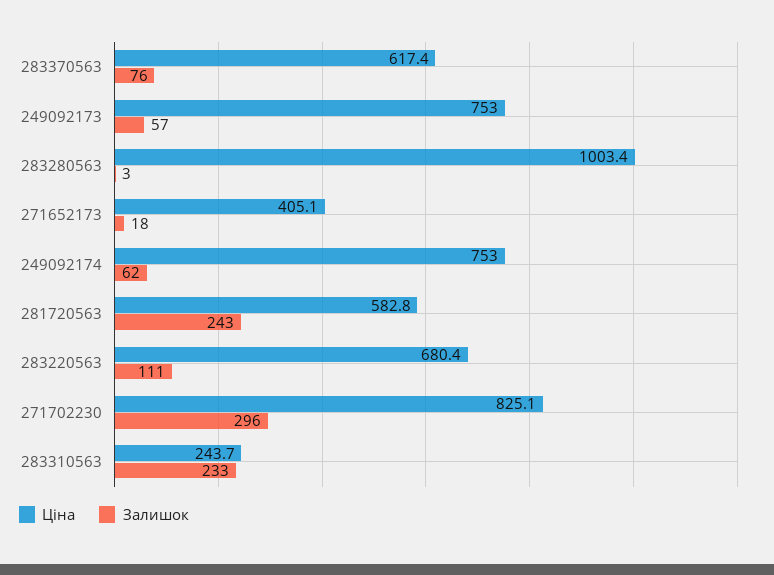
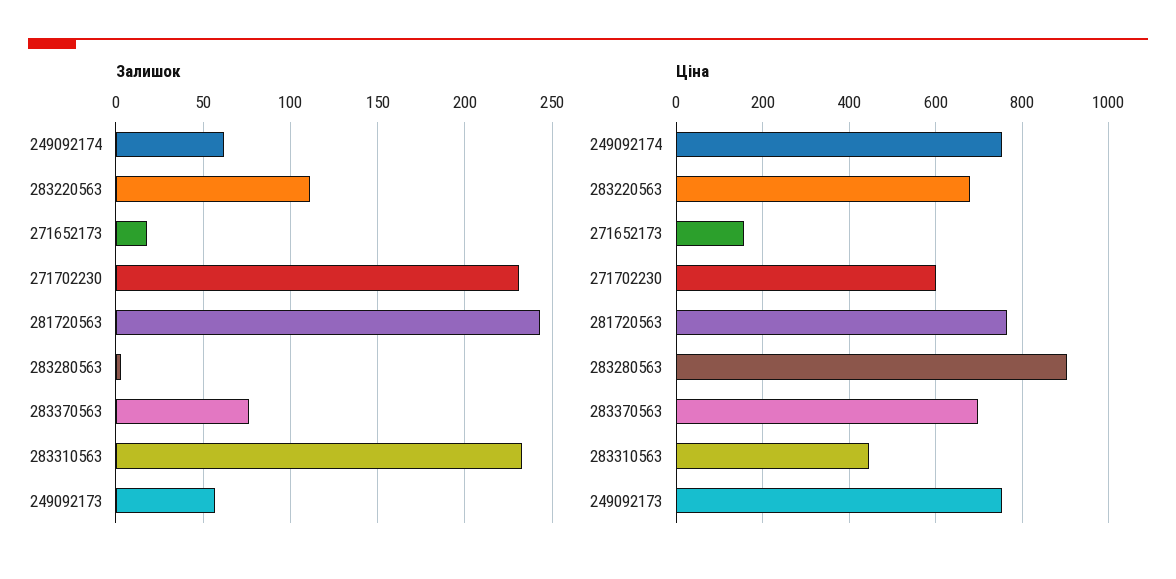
Ціна, 283370563: 617.4 -> 700
Ціна, 283280563: 1003.4 -> 900
Ціна, 271652173: 405.1 -> 160
Ціна, 281720563: 582.8 -> 760
Ціна, 271702230: 825.1 -> 600
Залишок, 271702230: 296 -> 230
Ціна, 283310563: 243.7 -> 440

